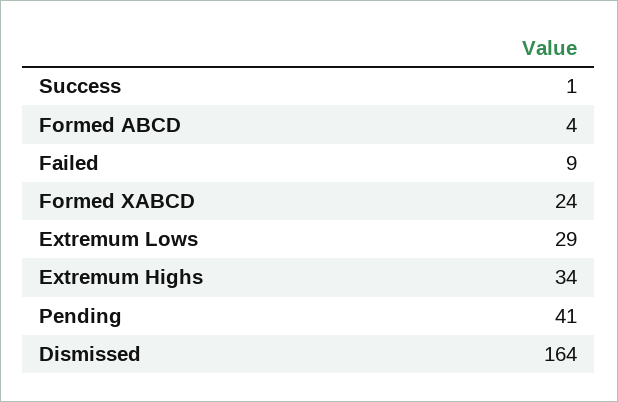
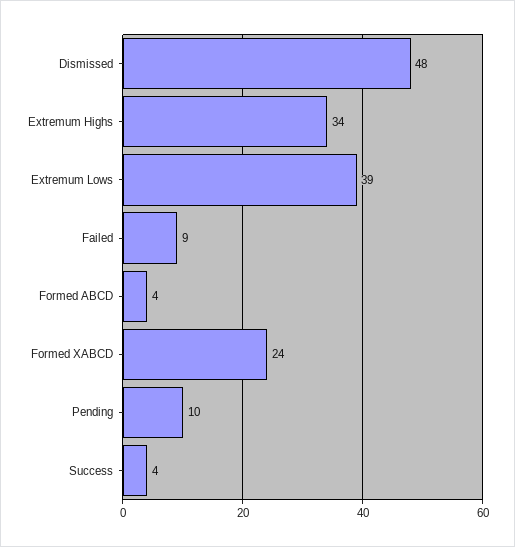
Success: 1 -> 4
Extremum Lows: 29 -> 39
Pending: 41 -> 10
Dismissed: 164 -> 48

